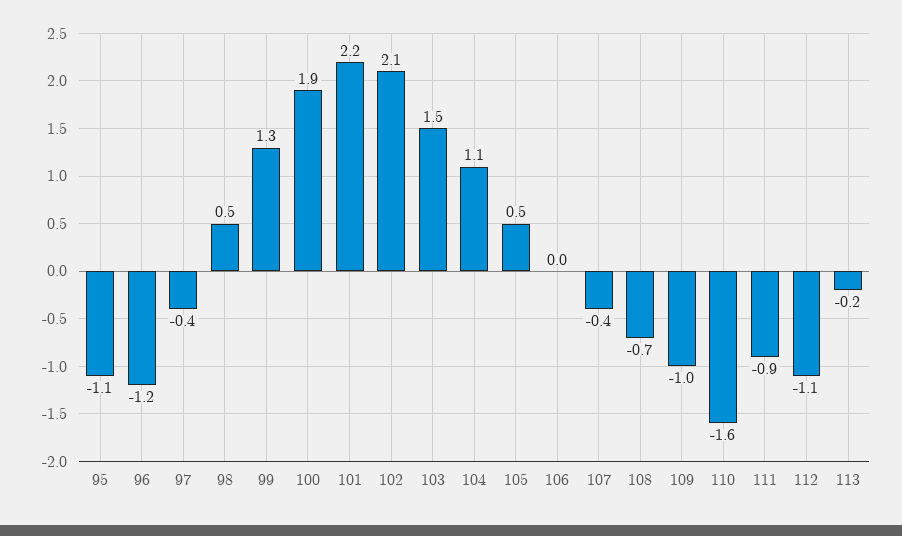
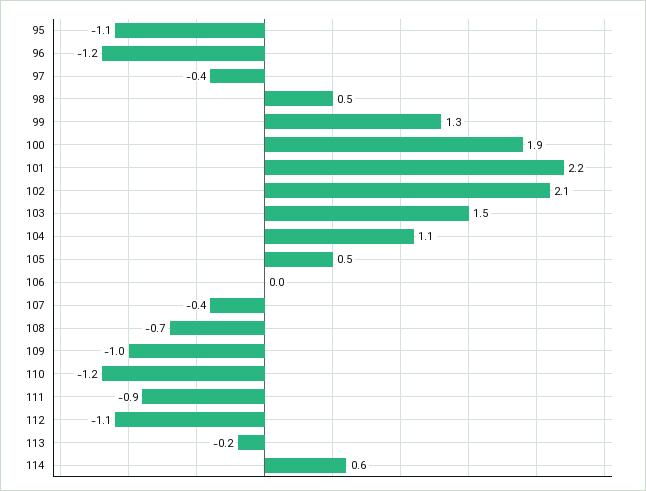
110: -1.6 -> -1.2
114: none -> 0.6

